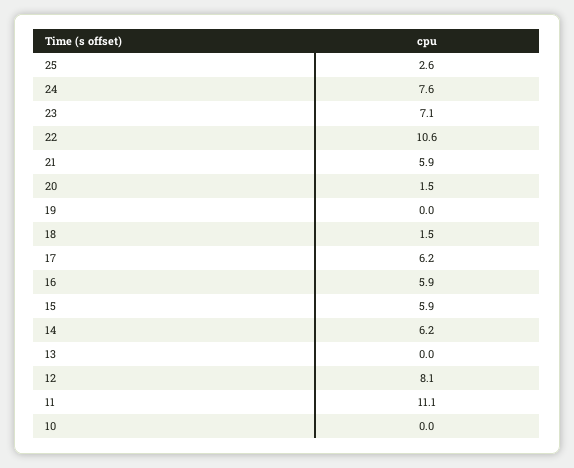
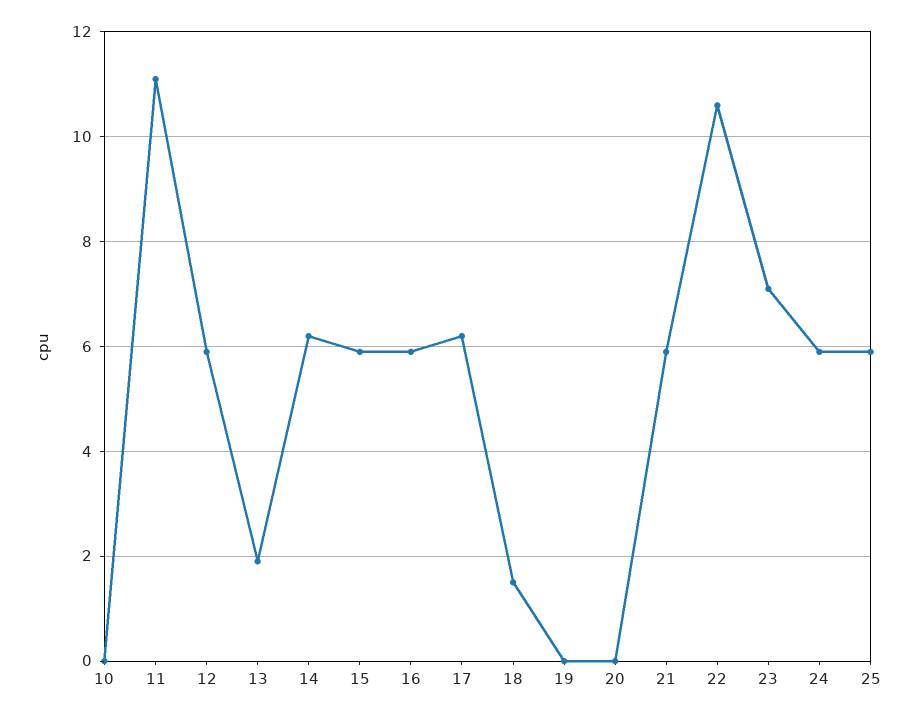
25: 2.6 -> 6
24: 7.6 -> 6
20: 1.5 -> 0
13: 0 -> 2
12: 8.1 -> 6

